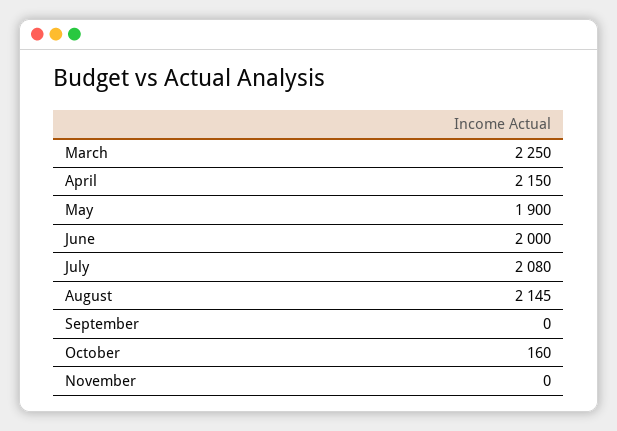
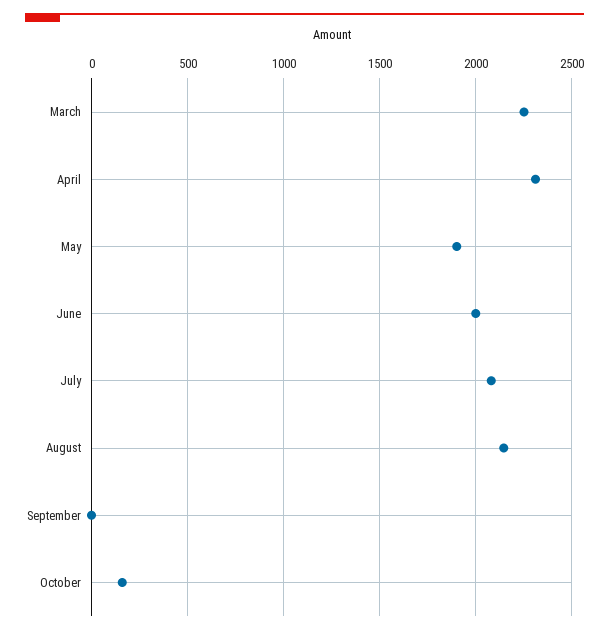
April: 2150 -> 2300
November: 0 -> none

